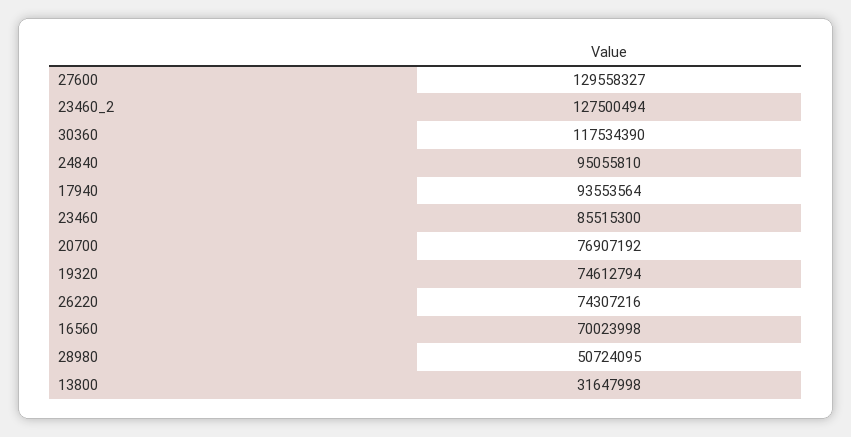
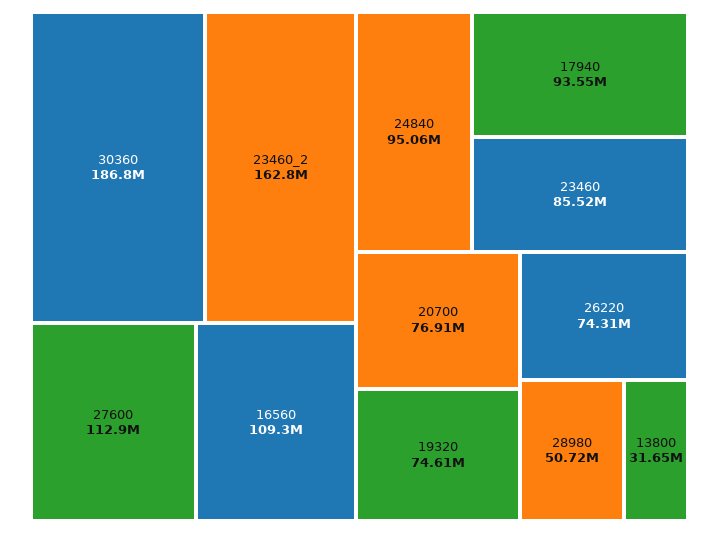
27600: 129558327 -> 112900000
23460_2: 127500494 -> 162800000
30360: 117534390 -> 186800000
16560: 70023998 -> 109300000

